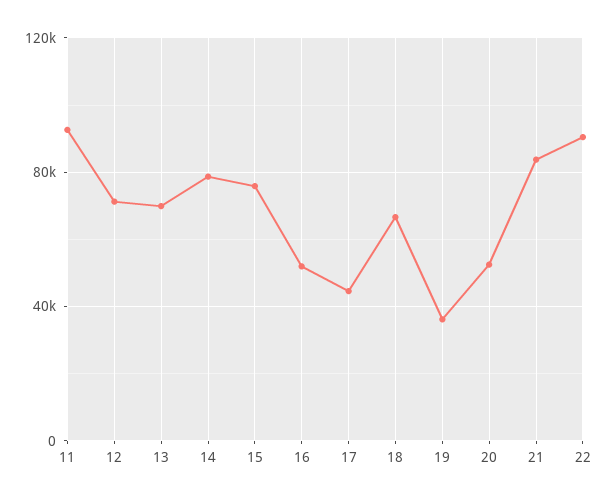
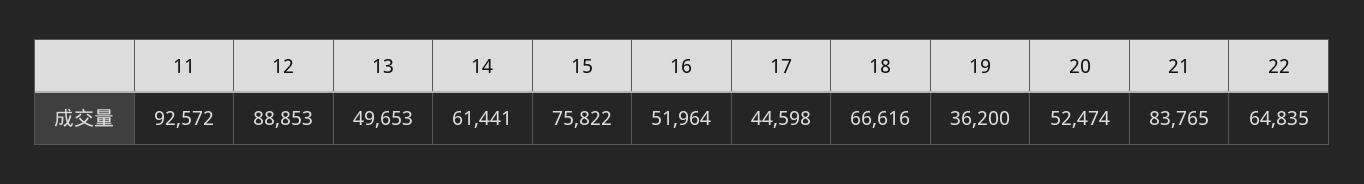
12: 70000 -> 88853
13: 70000 -> 49653
14: 80000 -> 61441
22: 90000 -> 64835

